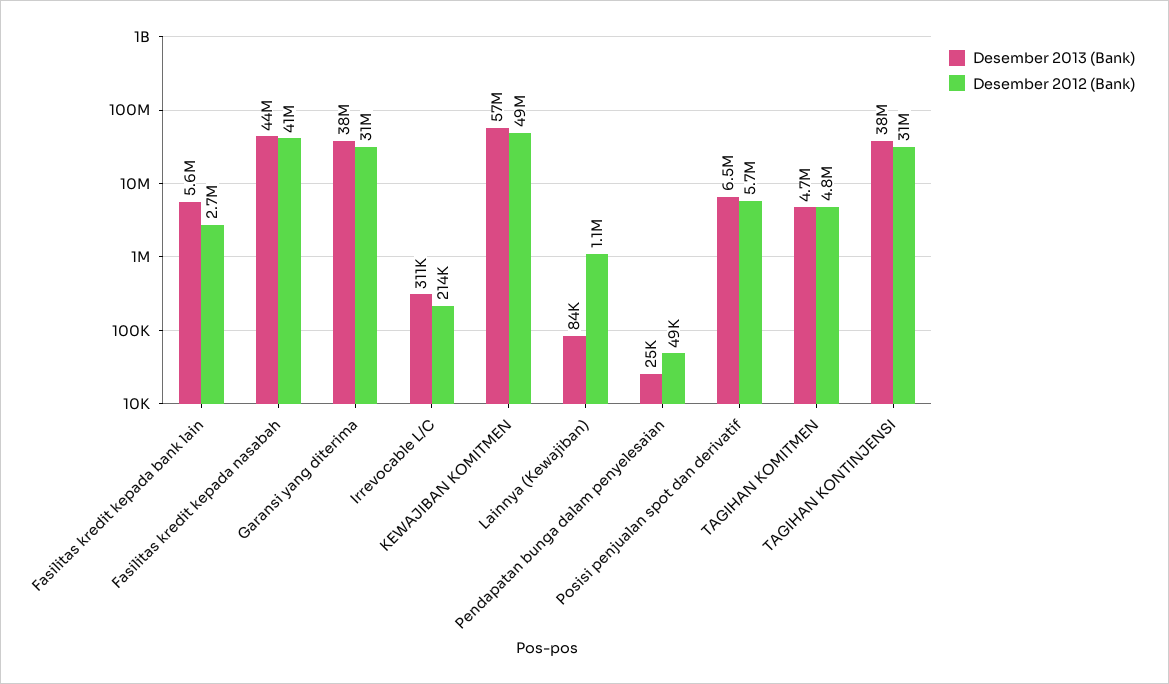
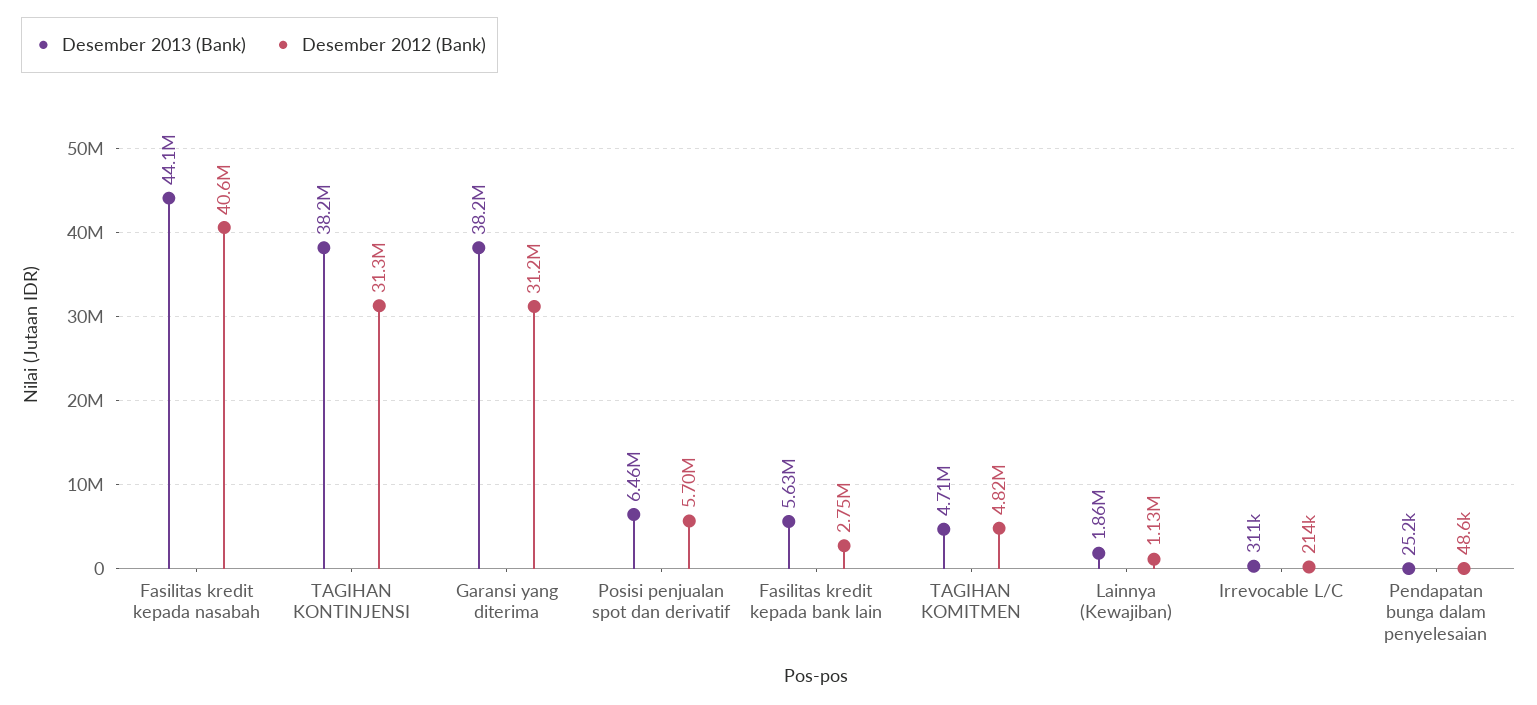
Desember 2013 (Bank), KEWAJIBAN KOMITMEN: 57000000 -> none
Desember 2012 (Bank), KEWAJIBAN KOMITMEN: 49000000 -> none
Desember 2013 (Bank), Lainnya (Kewajiban): 84000 -> 1860000

